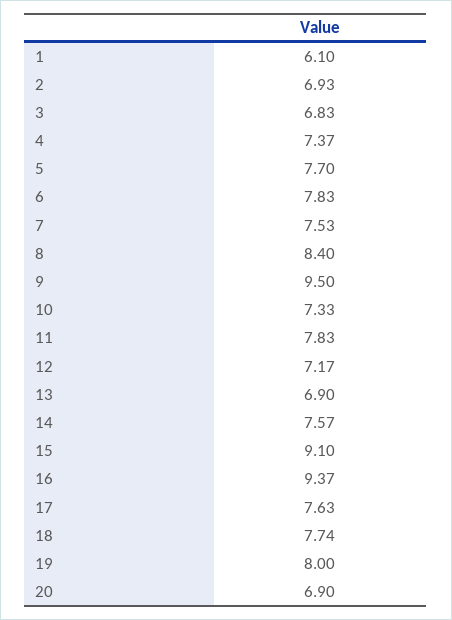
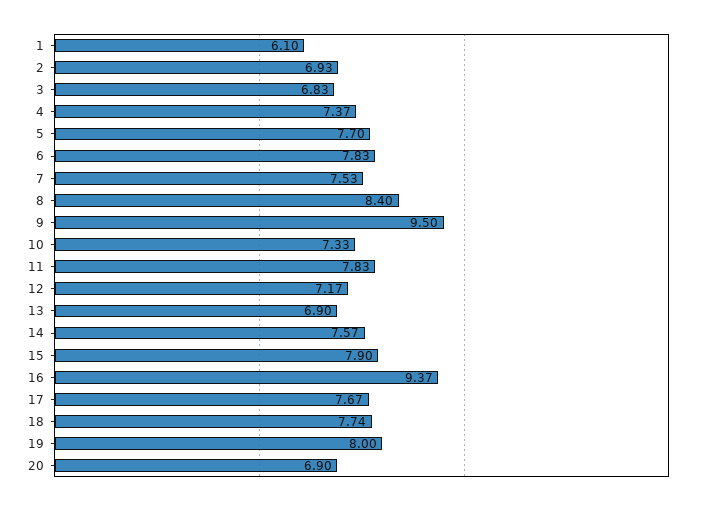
15: 9.1 -> 7.9
17: 7.63 -> 7.67

